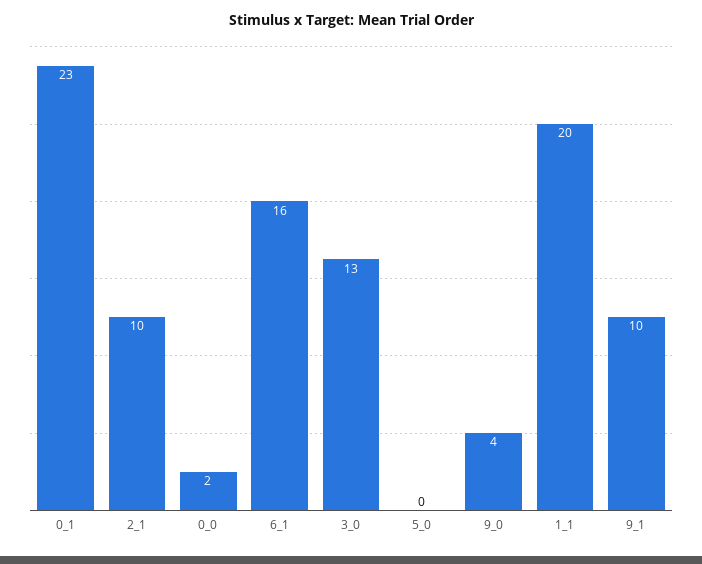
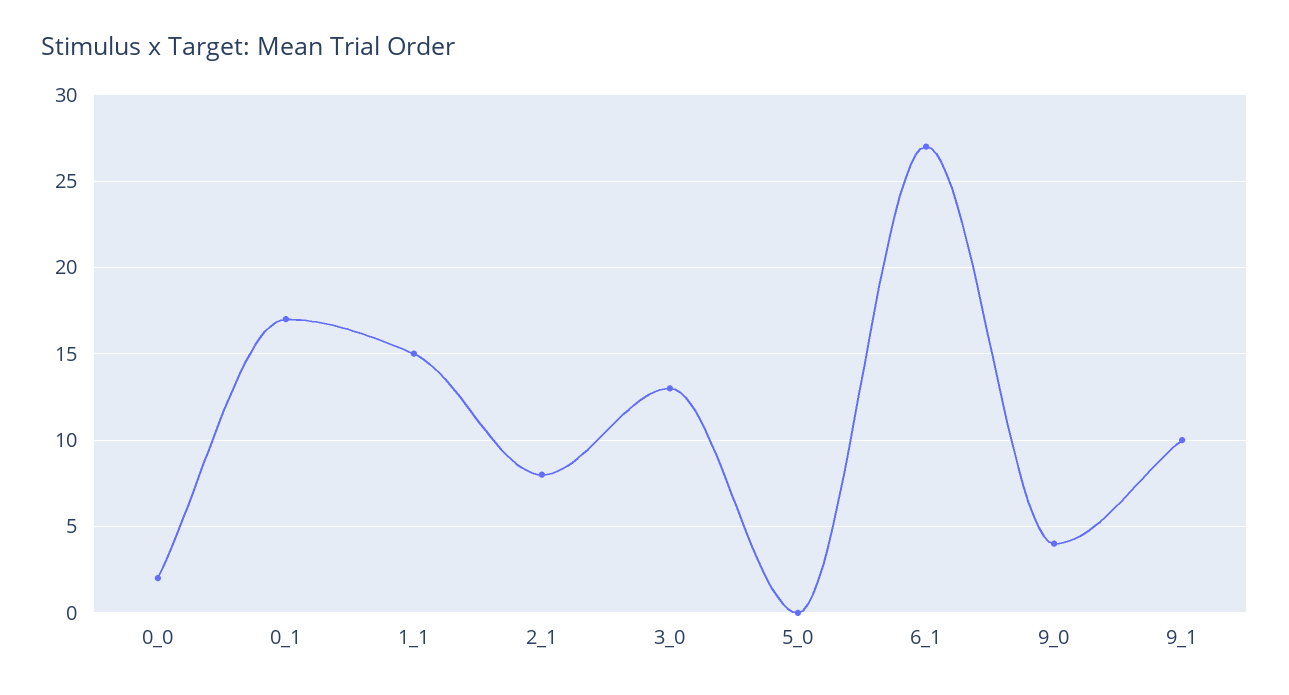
0_1: 23 -> 17
2_1: 10 -> 8
6_1: 16 -> 27
1_1: 20 -> 15

